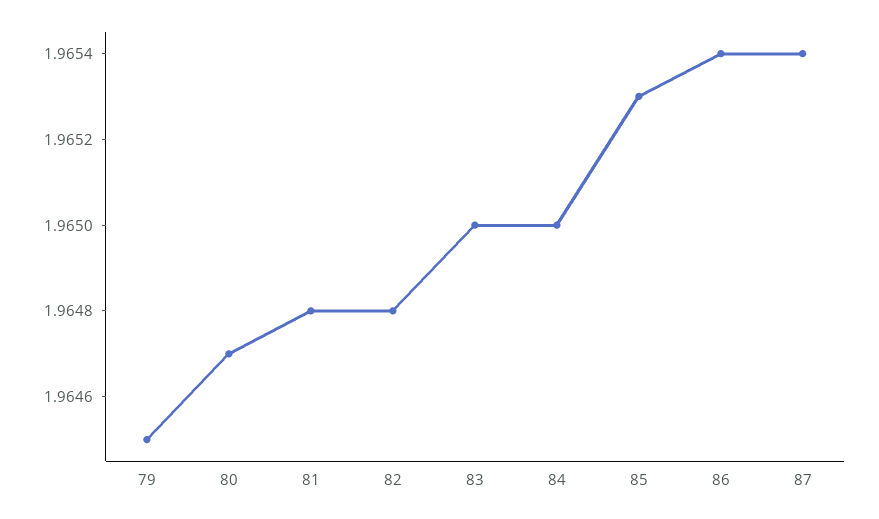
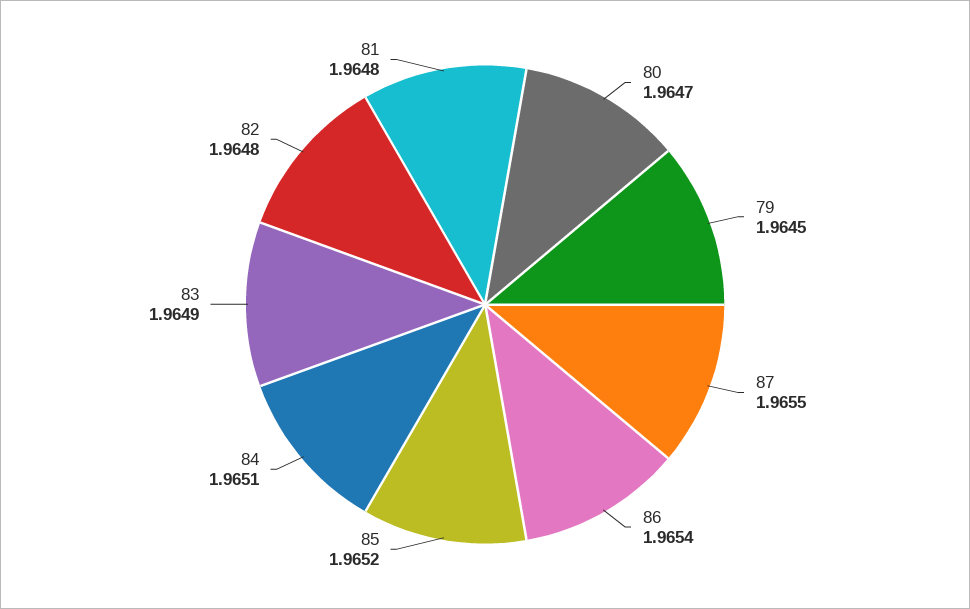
83: 1.965 -> 1.9649
84: 1.965 -> 1.9651
85: 1.9653 -> 1.9652
87: 1.9654 -> 1.9655

